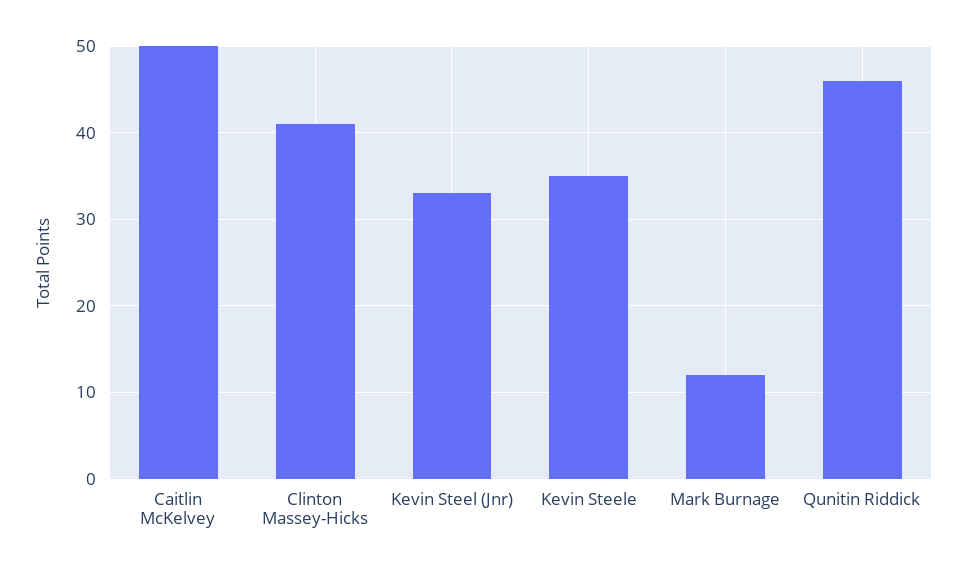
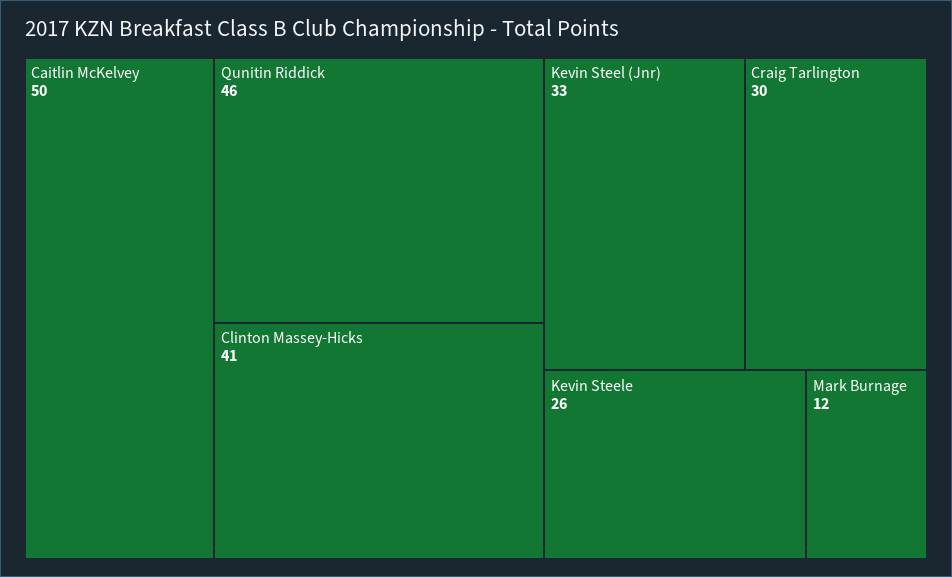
Kevin Steele: 35 -> 26
Craig Tarlington: none -> 30

